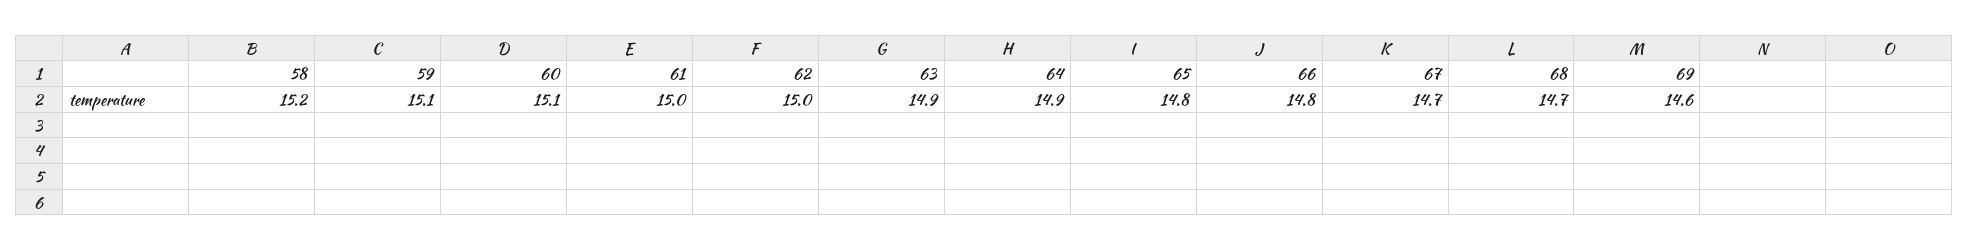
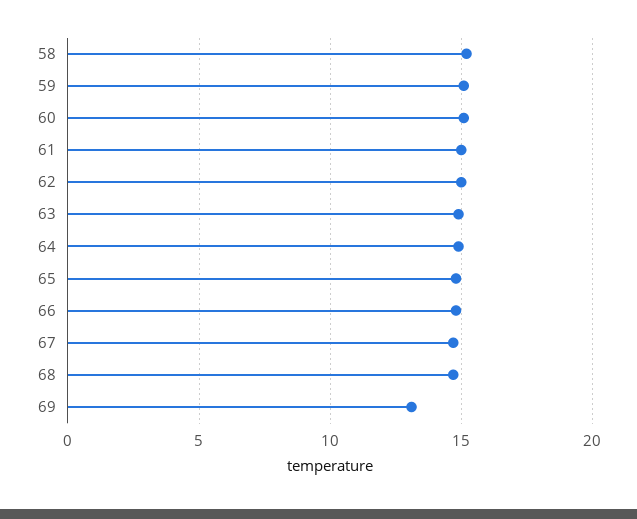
69: 14.6 -> 13

